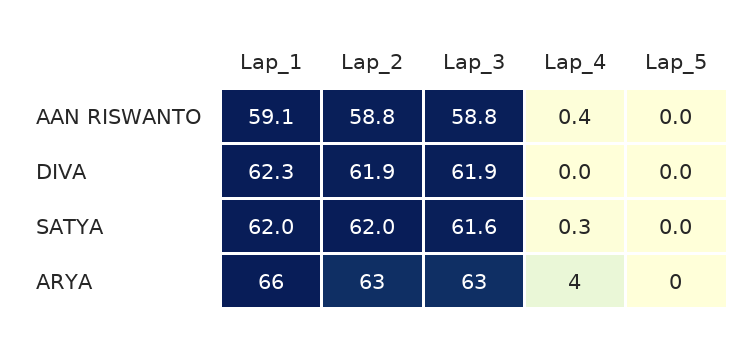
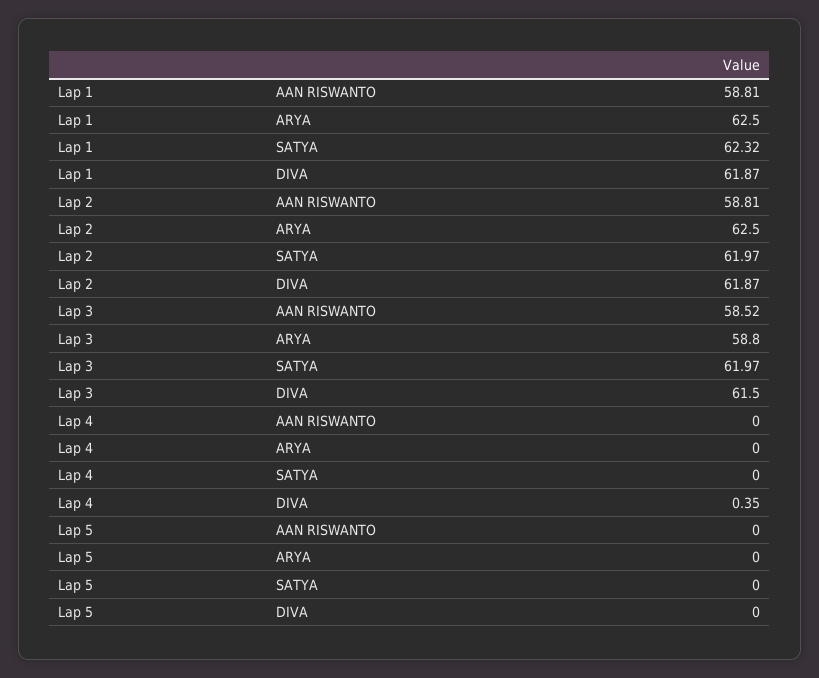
Lap_1, AAN RISWANTO: 59.1 -> 58.81
Lap_3, AAN RISWANTO: 58.8 -> 58.52
Lap_4, AAN RISWANTO: 0.4 -> 0
Lap_1, DIVA: 62.3 -> 61.87
Lap_3, DIVA: 61.9 -> 61.5
Lap_4, DIVA: 0 -> 0.35
Lap_1, SATYA: 62 -> 62.32
Lap_3, SATYA: 61.6 -> 61.97
Lap_4, SATYA: 0.3 -> 0
Lap_1, ARYA: 66 -> 62.5
Lap_3, ARYA: 63 -> 58.8
Lap_4, ARYA: 4 -> 0

